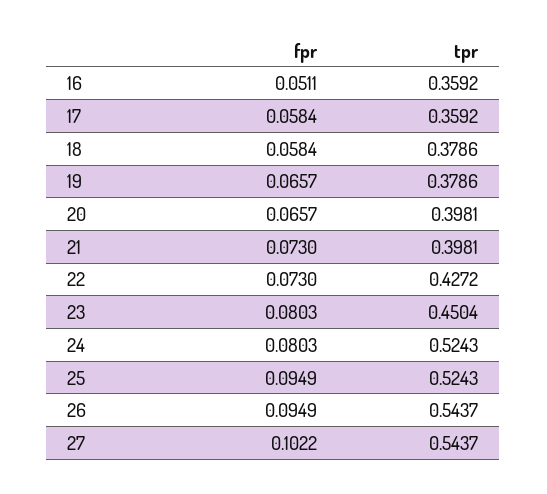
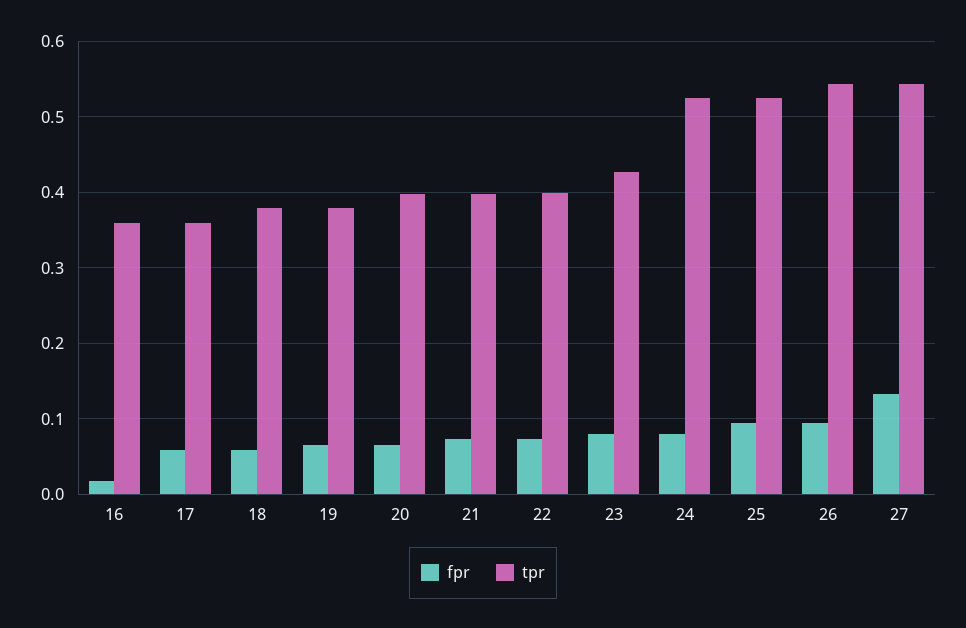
fpr, 16: 0.0511 -> 0.02
tpr, 22: 0.4272 -> 0.4
tpr, 23: 0.4504 -> 0.43
fpr, 27: 0.1022 -> 0.13

